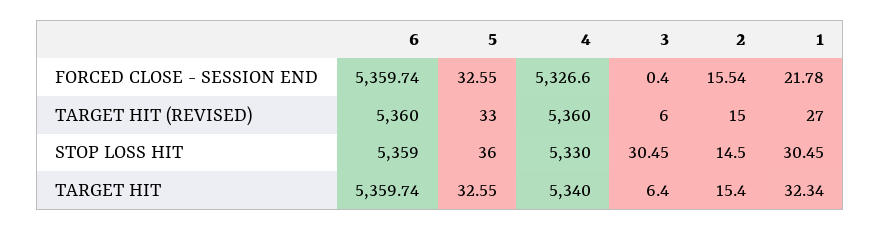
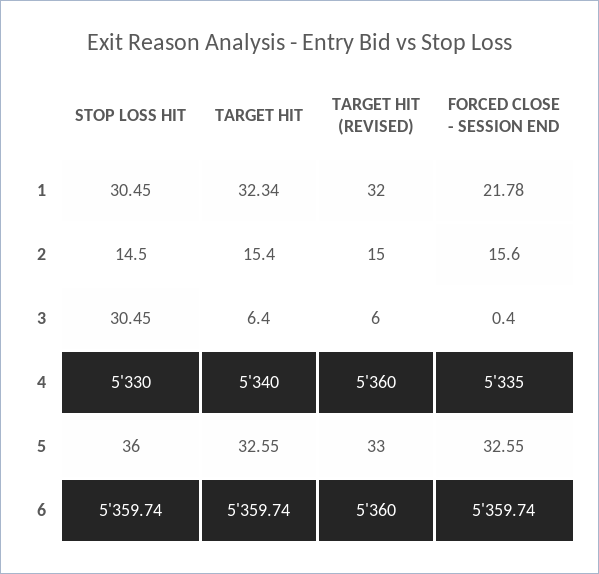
4, FORCED CLOSE - SESSION END: 5326.6 -> 5335
2, FORCED CLOSE - SESSION END: 15.54 -> 15.6
1, TARGET HIT (REVISED): 27 -> 32
6, STOP LOSS HIT: 5359 -> 5359.74

